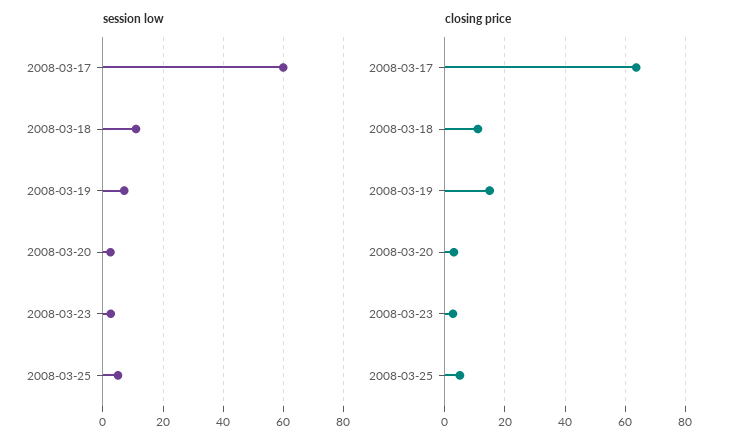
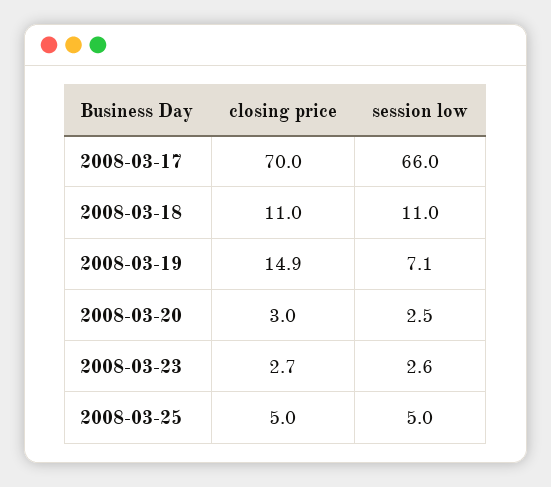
session low, 2008-03-17: 60 -> 66
closing price, 2008-03-17: 64 -> 70

